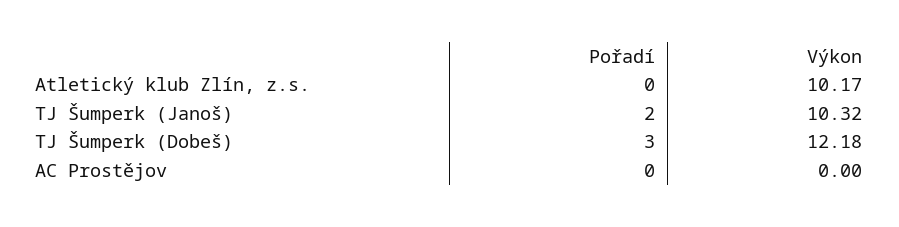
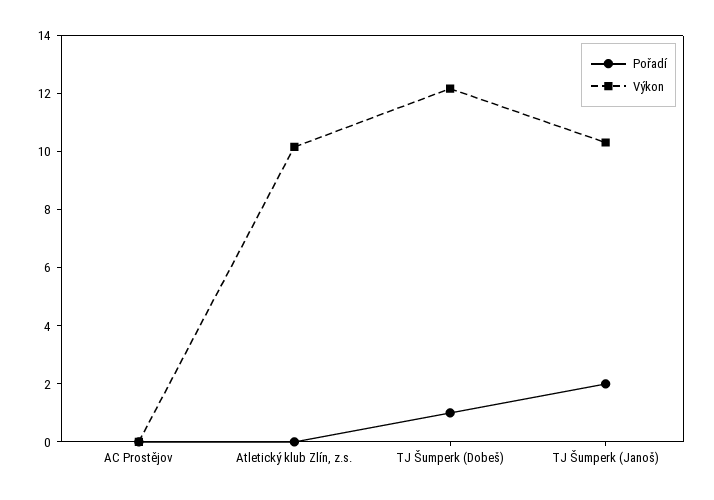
Pořadí, TJ Šumperk (Dobeš): 3 -> 1

